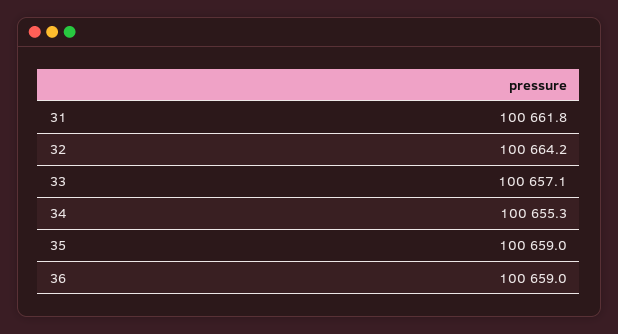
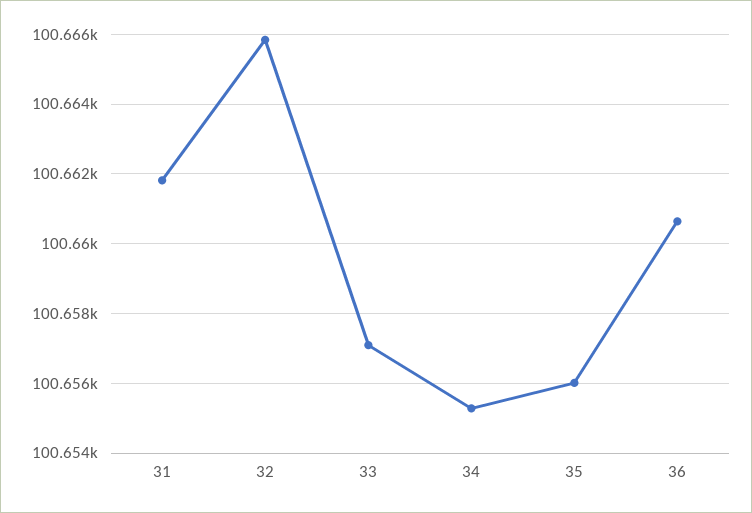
32: 100664.2 -> 100665.8
35: 100659 -> 100656
36: 100659 -> 100660.6

